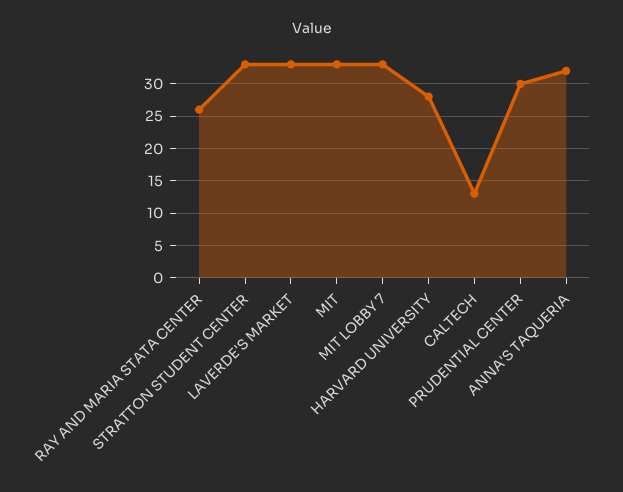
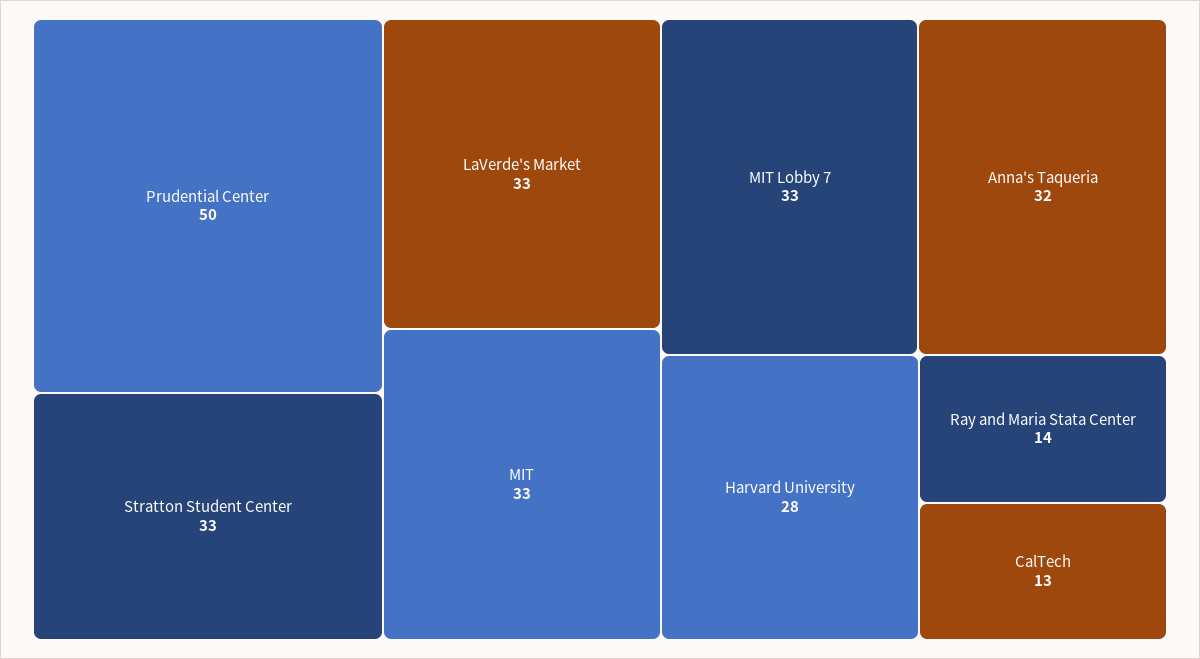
RAY AND MARIA STATA CENTER: 26 -> 14
PRUDENTIAL CENTER: 30 -> 50

